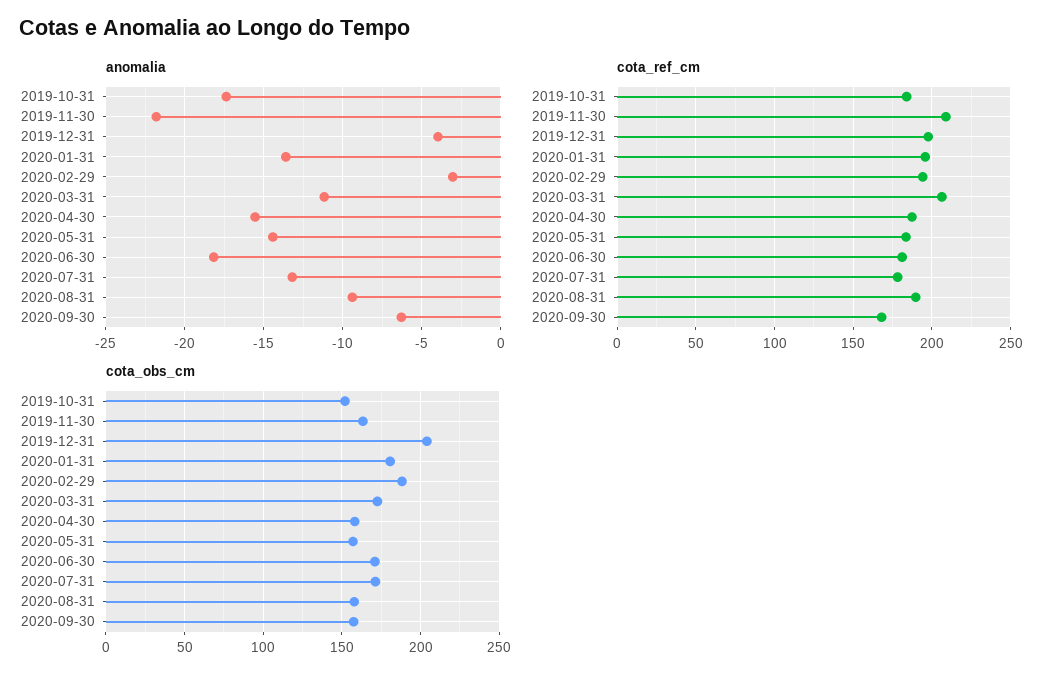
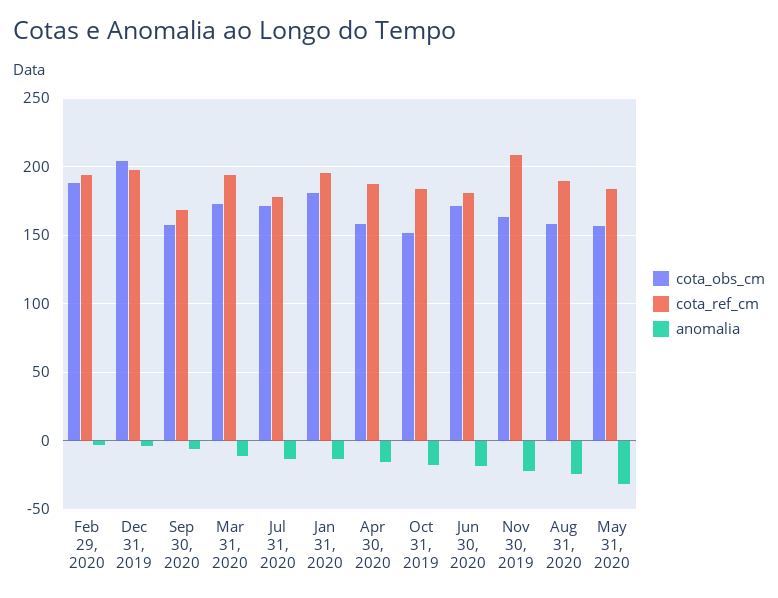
anomalia, 2020-05-31: -14.5 -> -30
anomalia, 2020-08-31: -9.5 -> -25
cota_ref_cm, 2020-03-31: 205 -> 195

